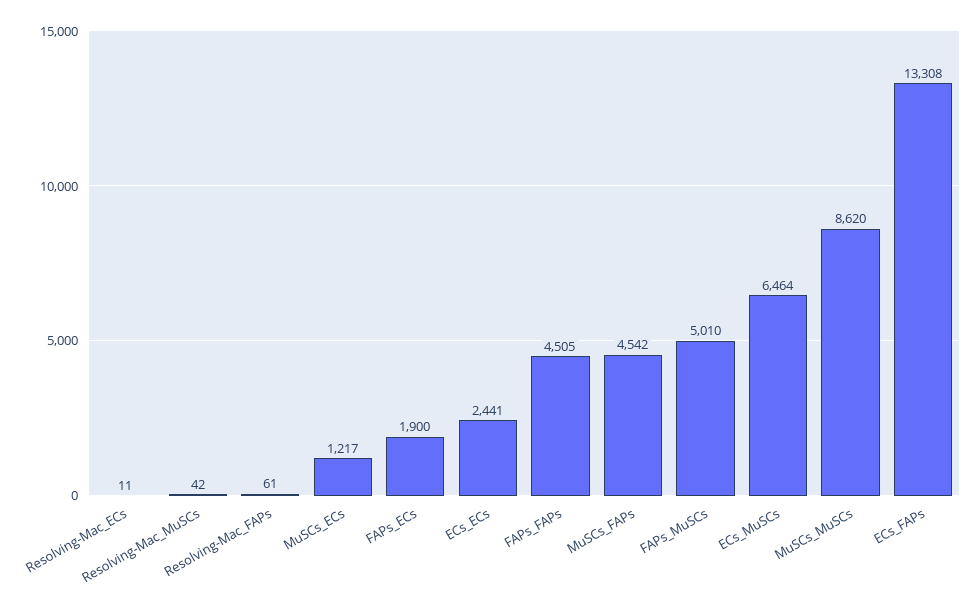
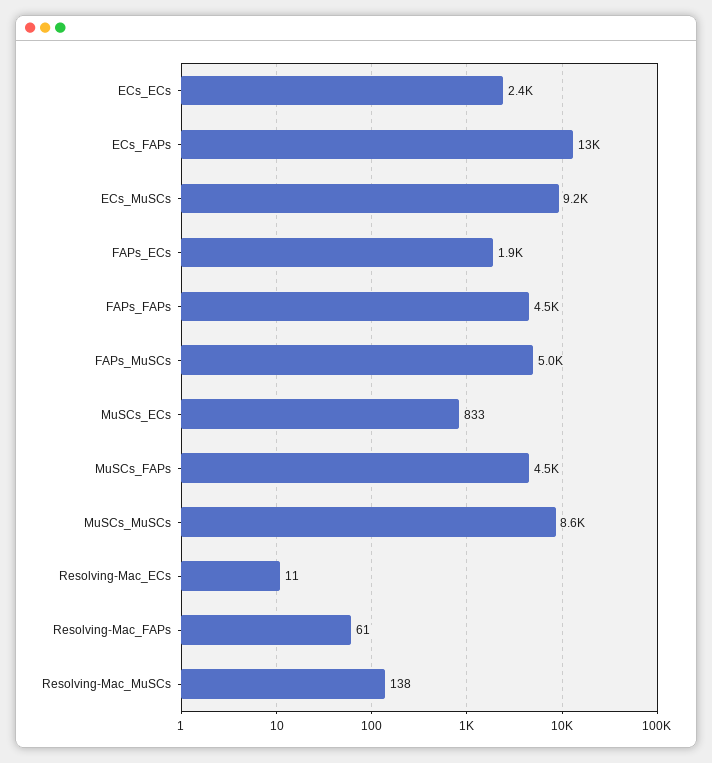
Resolving-Mac_MuSCs: 42 -> 138
MuSCs_ECs: 1217 -> 833
ECs_MuSCs: 6464 -> 9200

